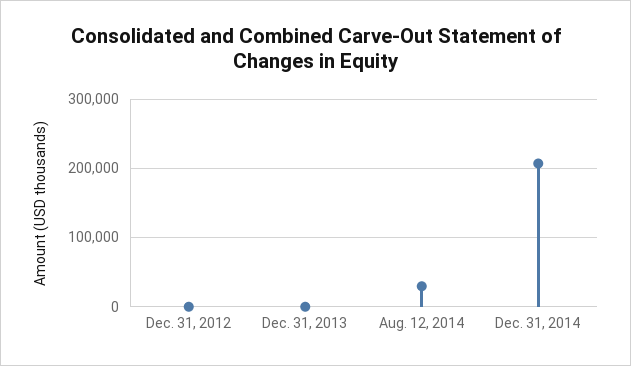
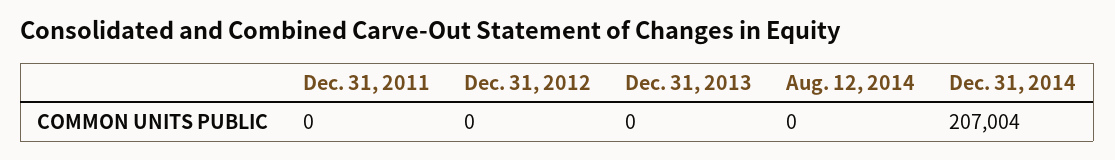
Aug. 12, 2014: 30000 -> 0
Dec. 31, 2011: none -> 0

